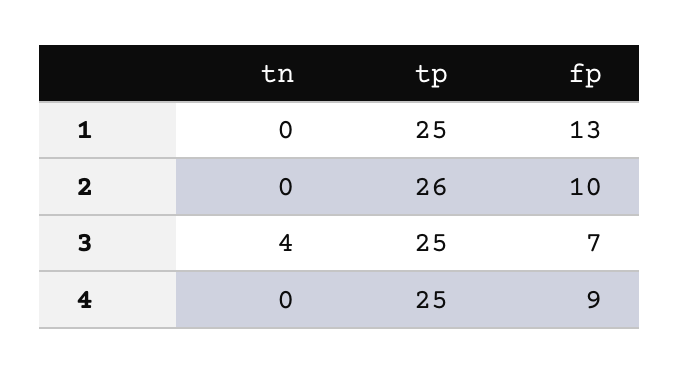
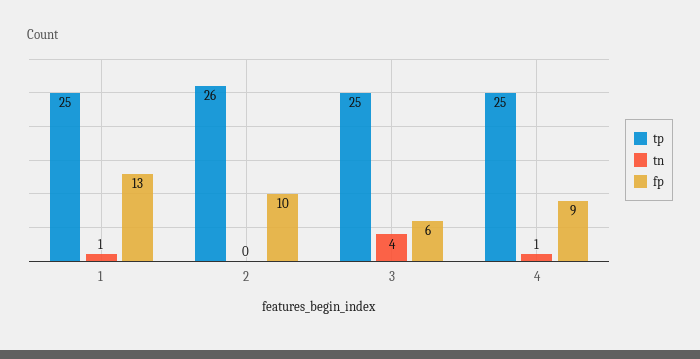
tn, 1: 0 -> 1
fp, 3: 7 -> 6
tn, 4: 0 -> 1

